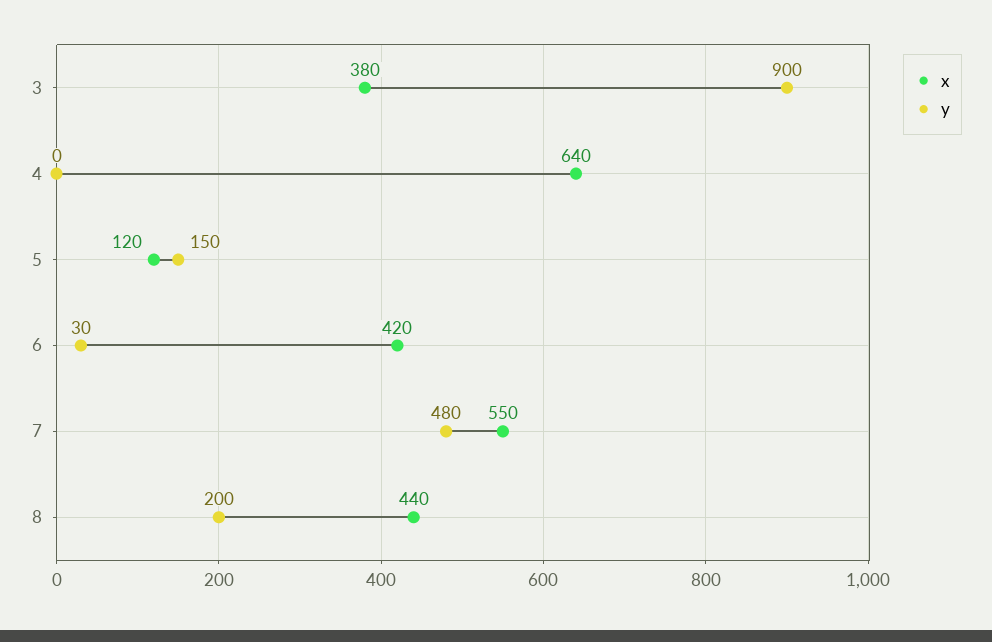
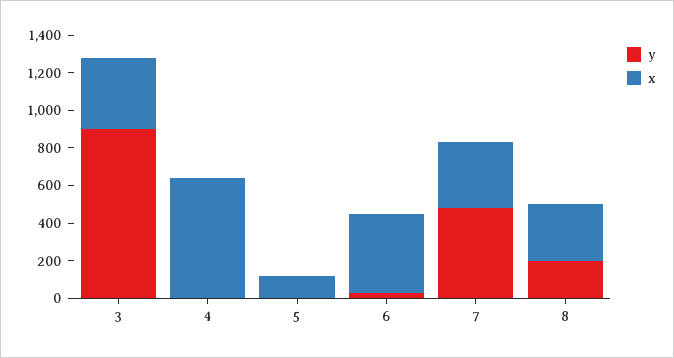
y, 5: 150 -> 0
x, 7: 550 -> 350
x, 8: 440 -> 300

